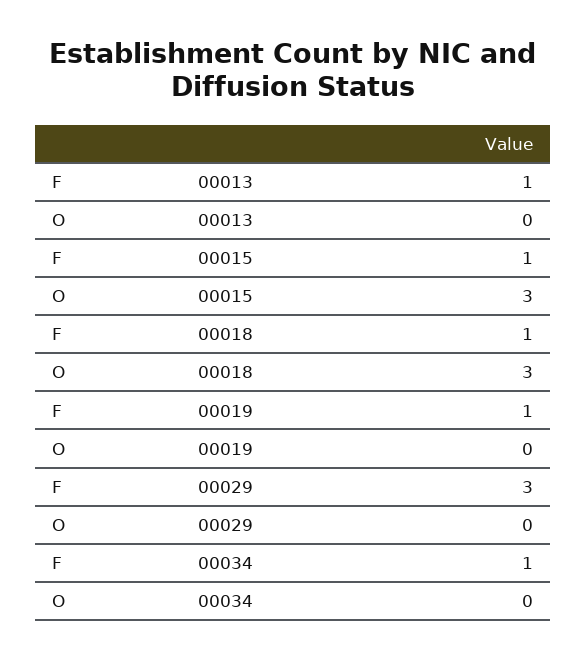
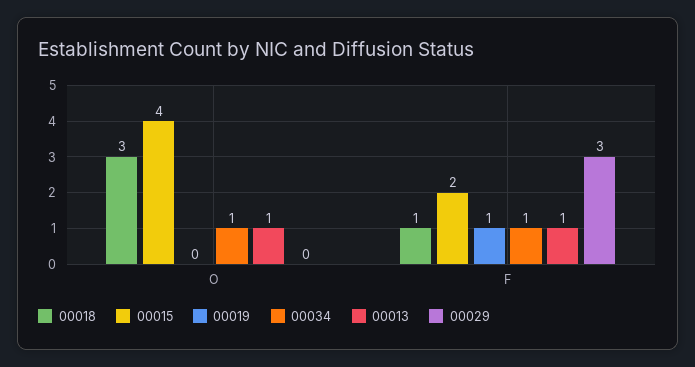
00013, O: 0 -> 1
00015, F: 1 -> 2
00015, O: 3 -> 4
00034, O: 0 -> 1

